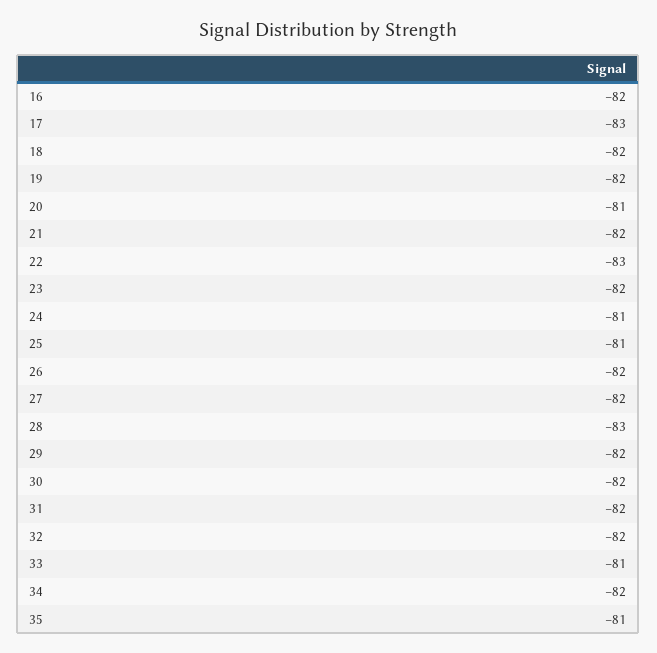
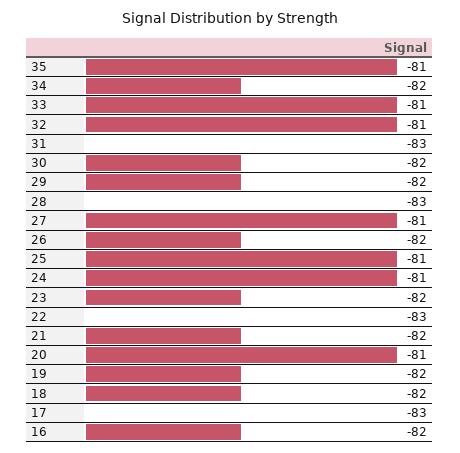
27: -82 -> -81
31: -82 -> -83
32: -82 -> -81

